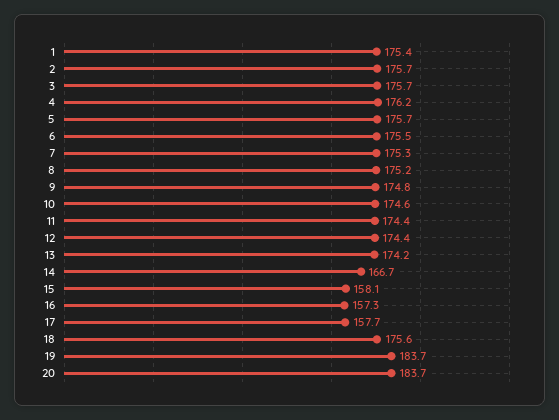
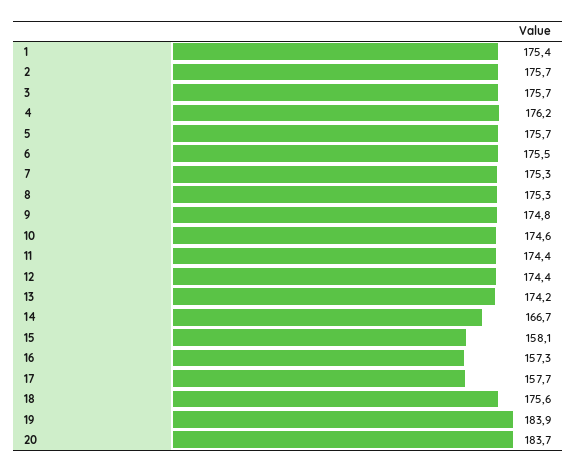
8: 175.2 -> 175.3
19: 183.7 -> 183.9

